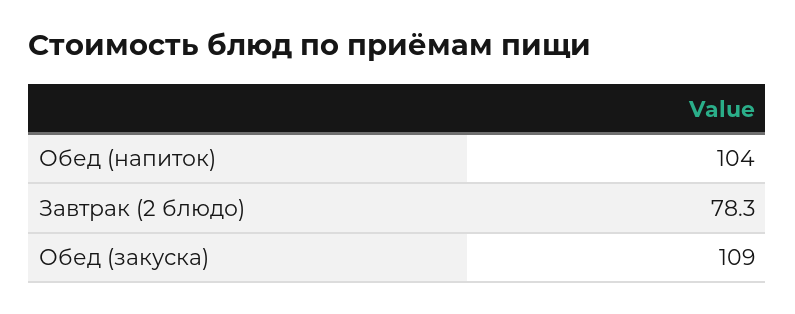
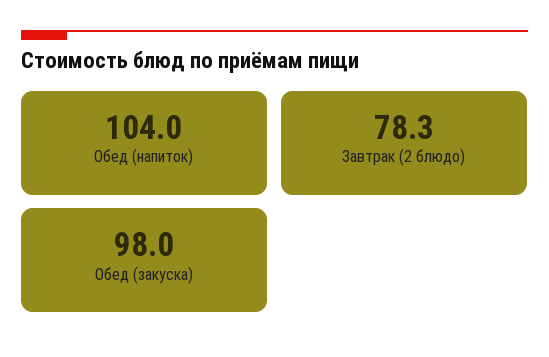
Обед (закуска): 109 -> 98

